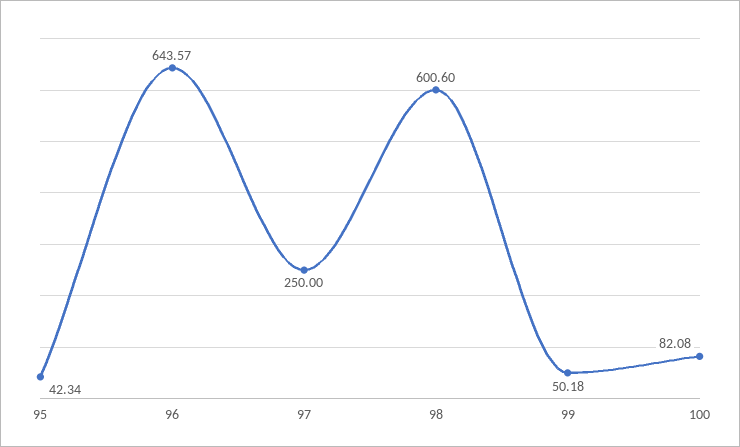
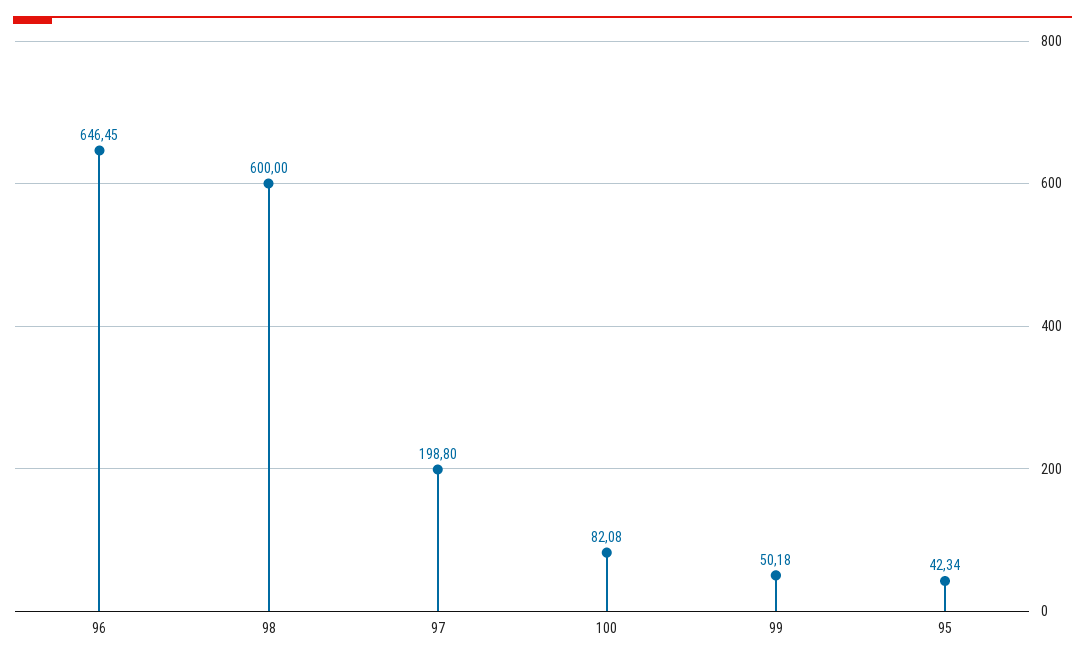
96: 643.57 -> 646.45
97: 250 -> 198.8
98: 600.6 -> 600

